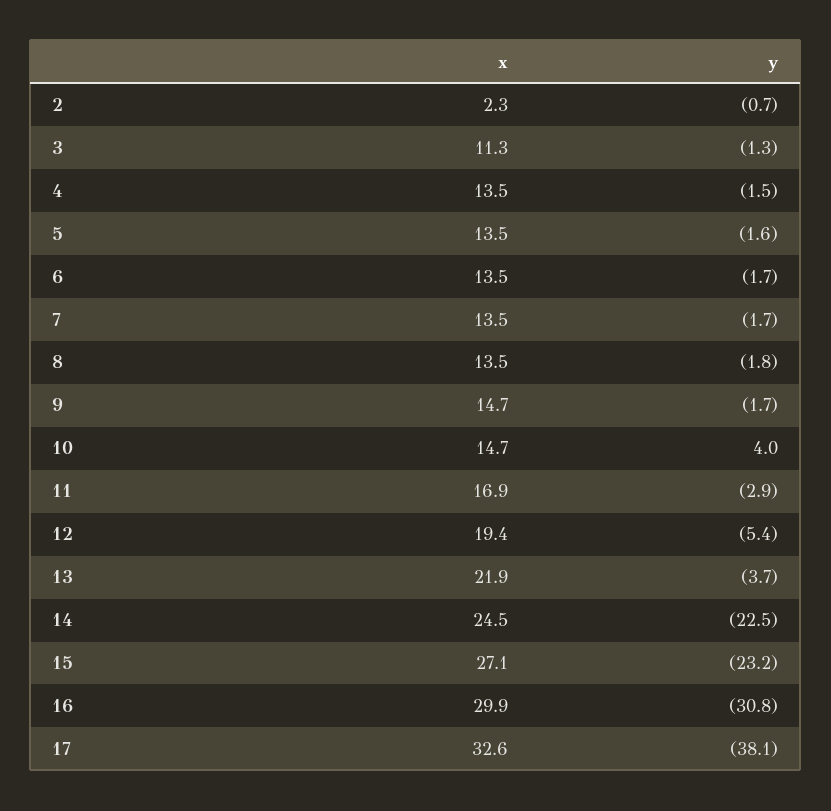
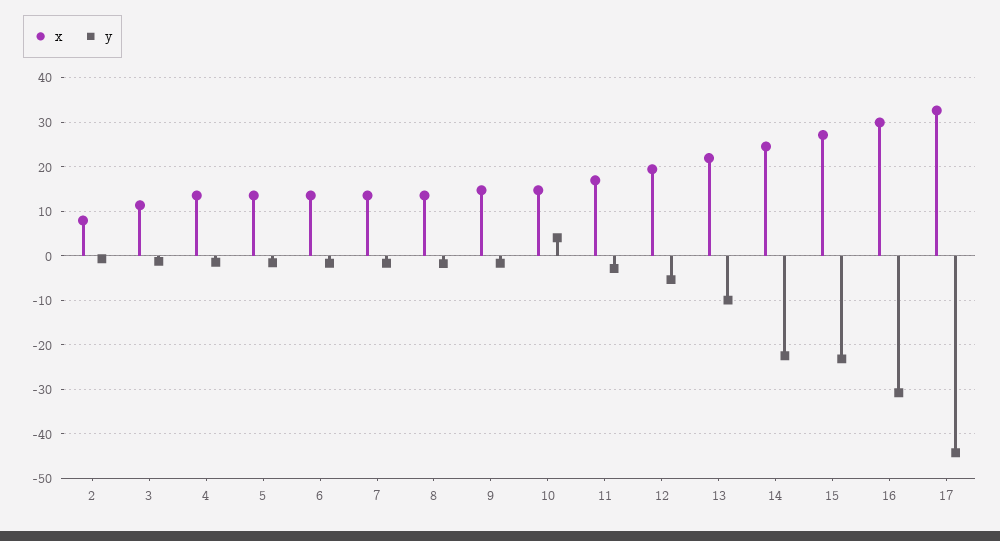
x, 2: 2.3 -> 8
y, 13: -3.7 -> -10
y, 17: -38.1 -> -44

